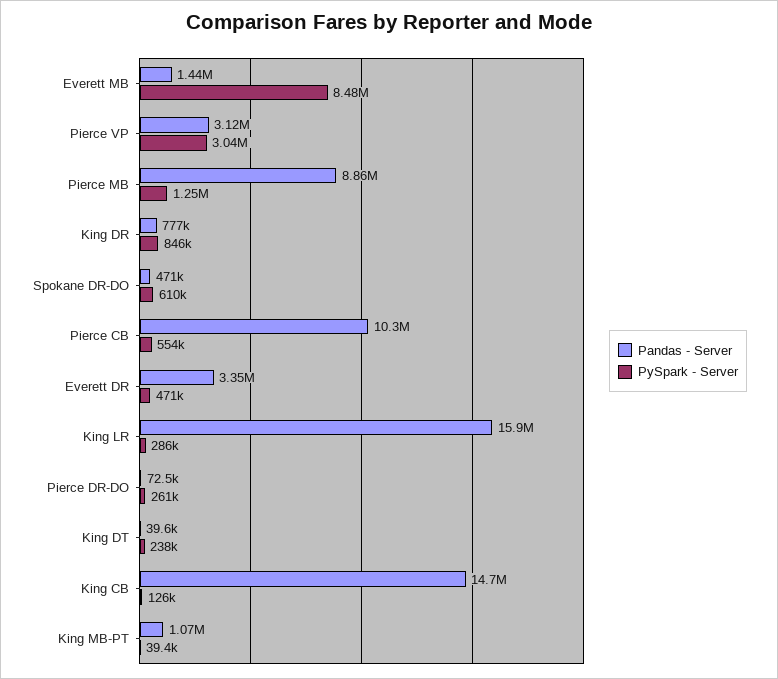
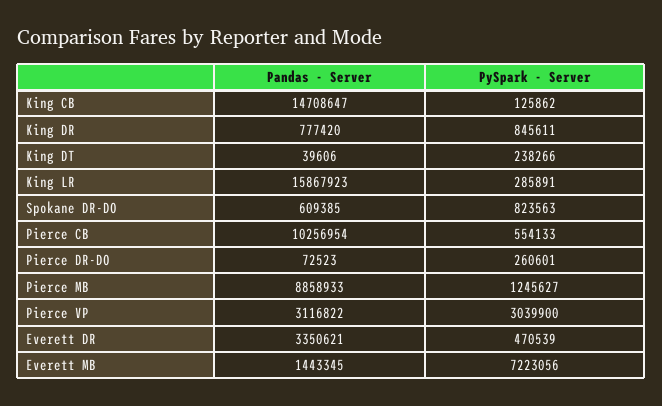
PySpark - Server, Everett MB: 8480000 -> 7223056
Pandas - Server, Spokane DR-DO: 471000 -> 609385
PySpark - Server, Spokane DR-DO: 610000 -> 823563
Pandas - Server, King MB-PT: 1070000 -> none
PySpark - Server, King MB-PT: 39400 -> none

